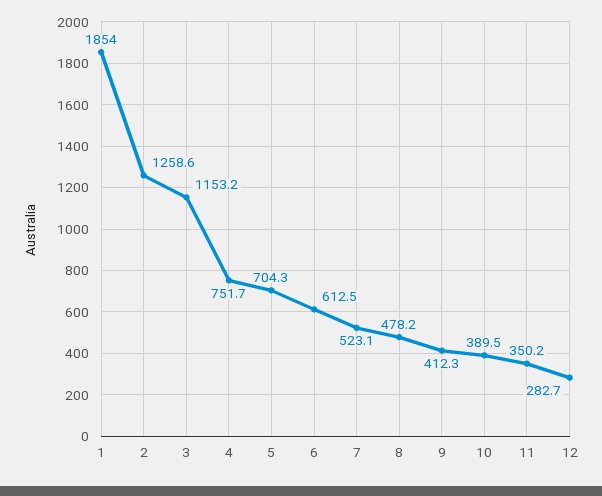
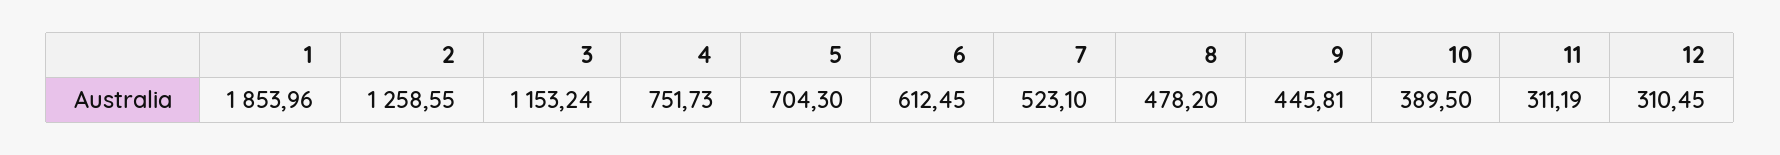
9: 412.3 -> 445.81
11: 350.2 -> 311.19
12: 282.7 -> 310.45

